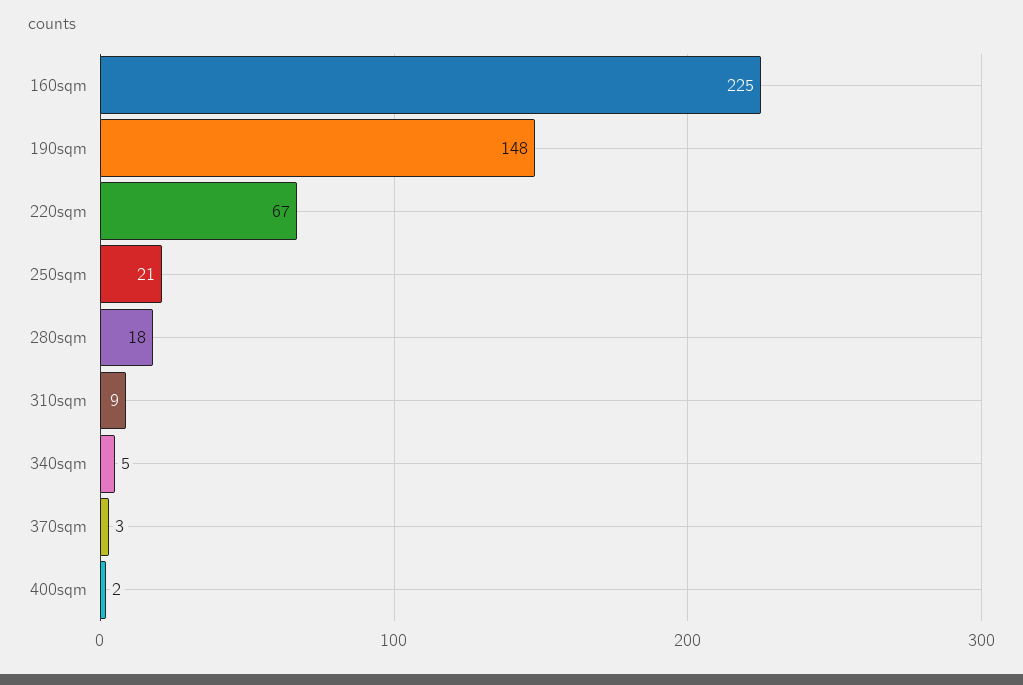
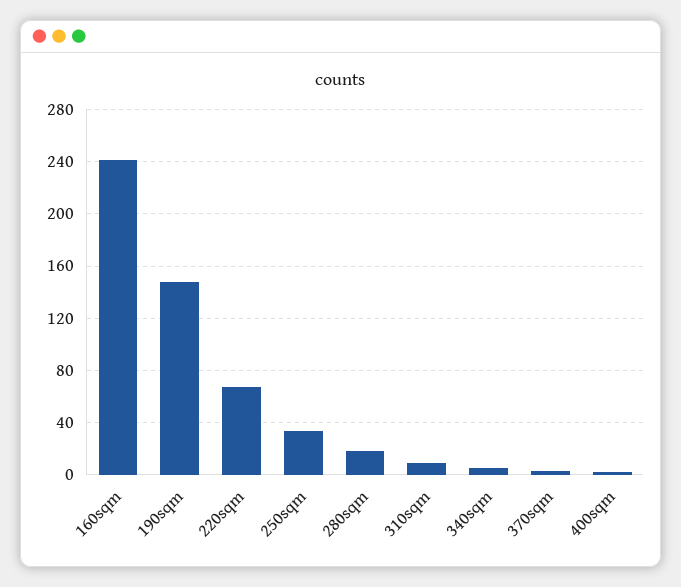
160sqm: 225 -> 240
250sqm: 21 -> 35

